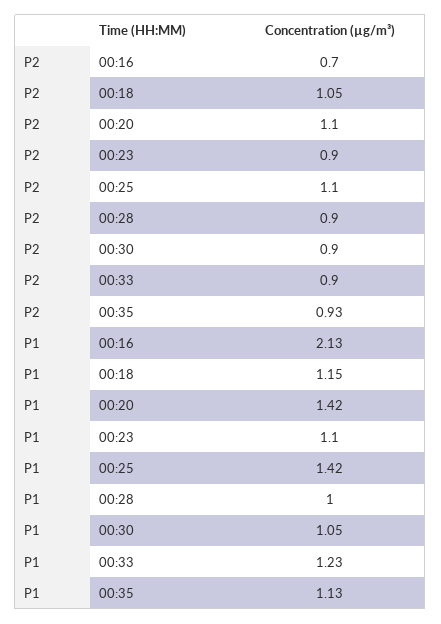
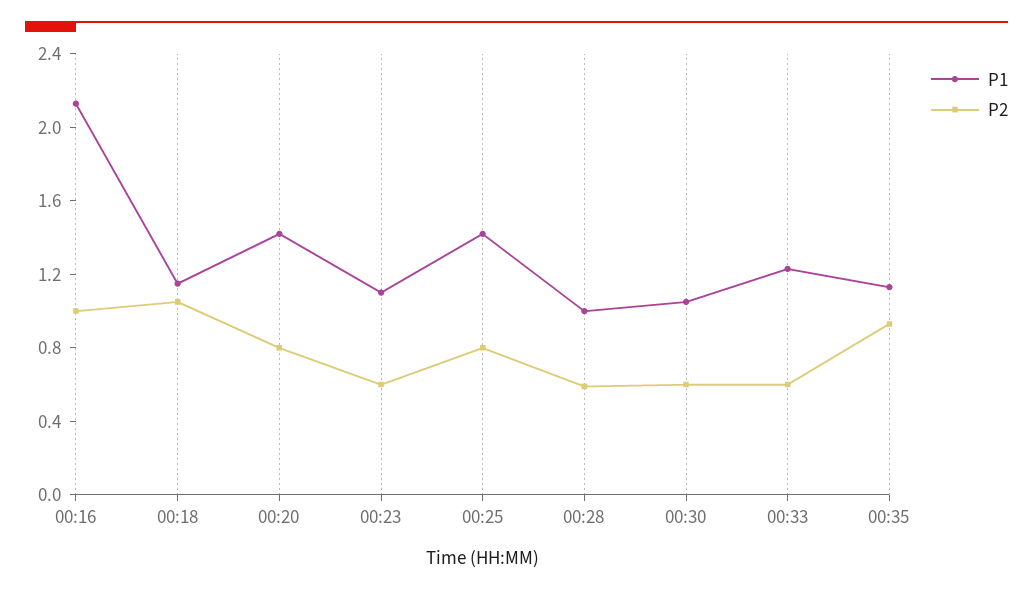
P2, 00:16: 0.7 -> 1
P2, 00:20: 1.1 -> 0.8
P2, 00:23: 0.9 -> 0.6
P2, 00:25: 1.1 -> 0.8
P2, 00:28: 0.9 -> 0.6
P2, 00:30: 0.9 -> 0.6
P2, 00:33: 0.9 -> 0.6

